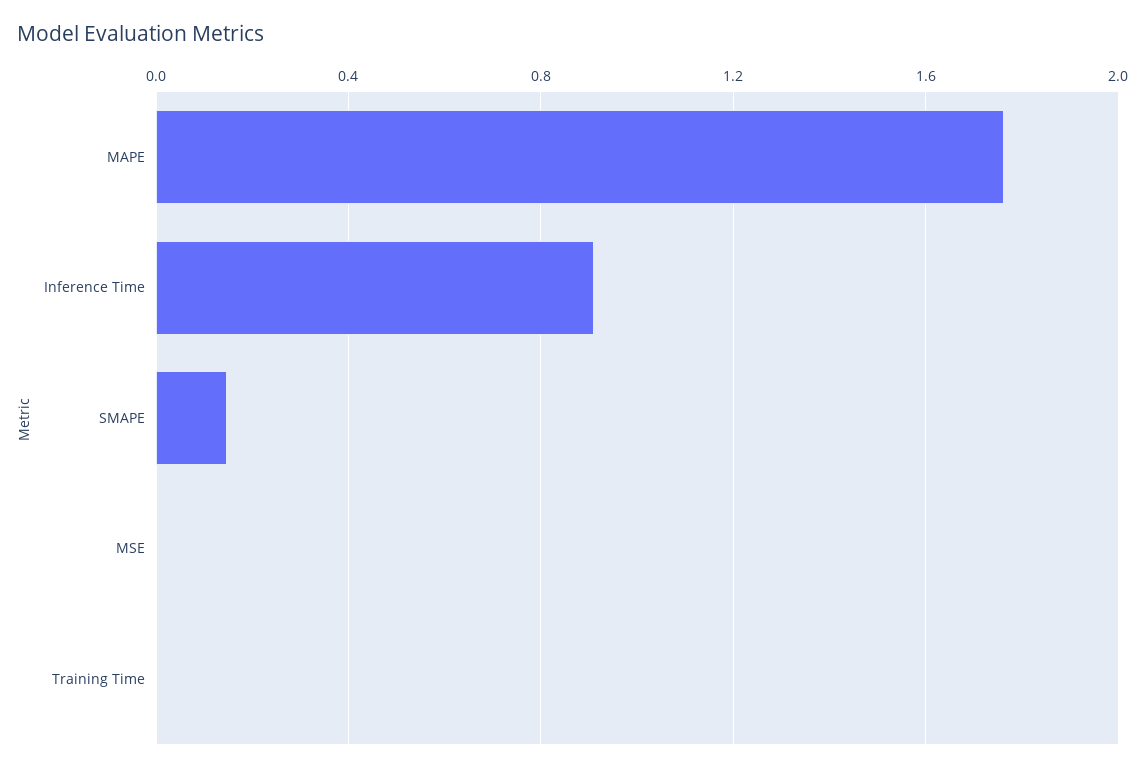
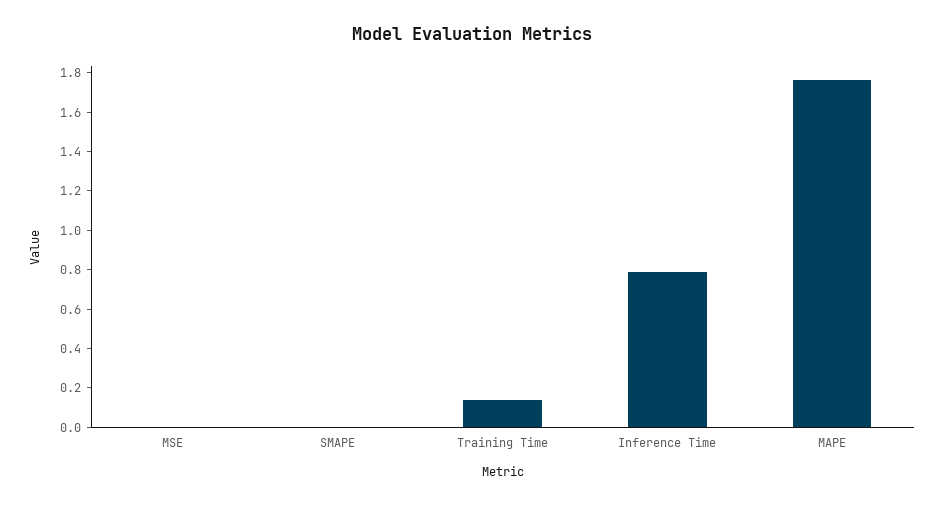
Inference Time: 0.9 -> 0.8
SMAPE: 0.15 -> 0
Training Time: 0 -> 0.15

